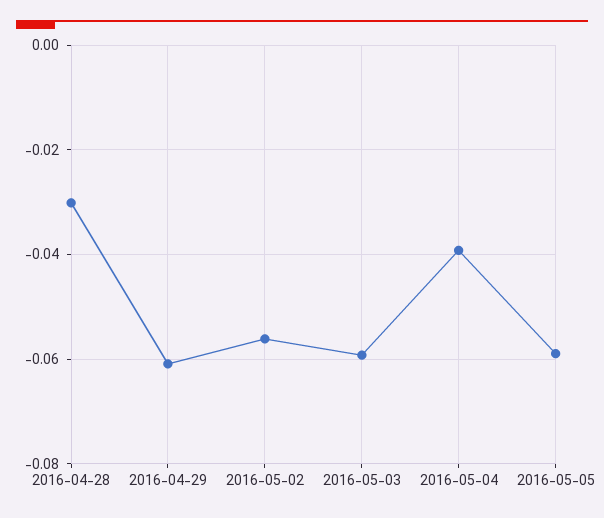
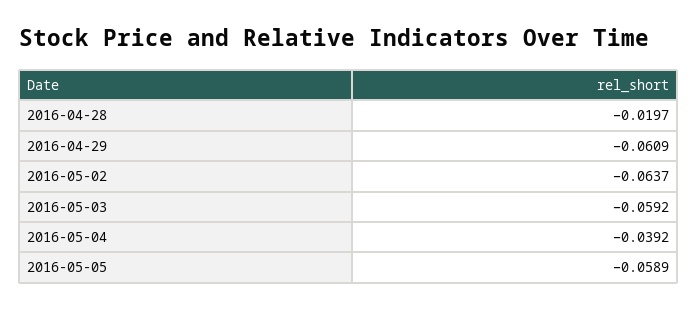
2016-04-28: -0.03 -> -0.0197
2016-05-02: -0.056 -> -0.0637

